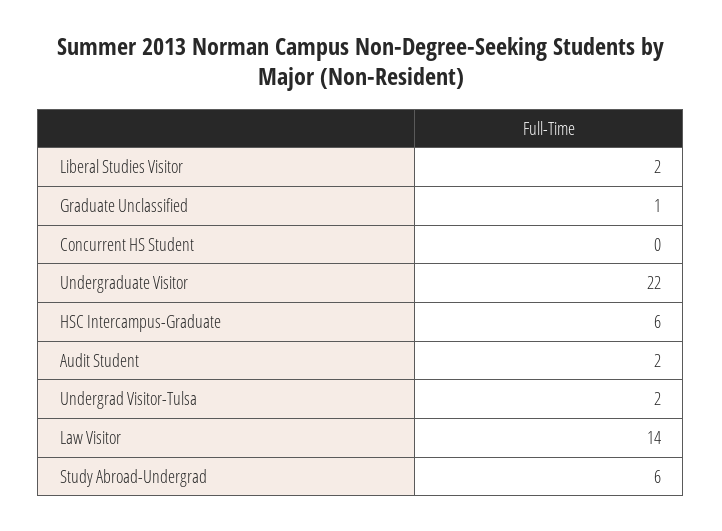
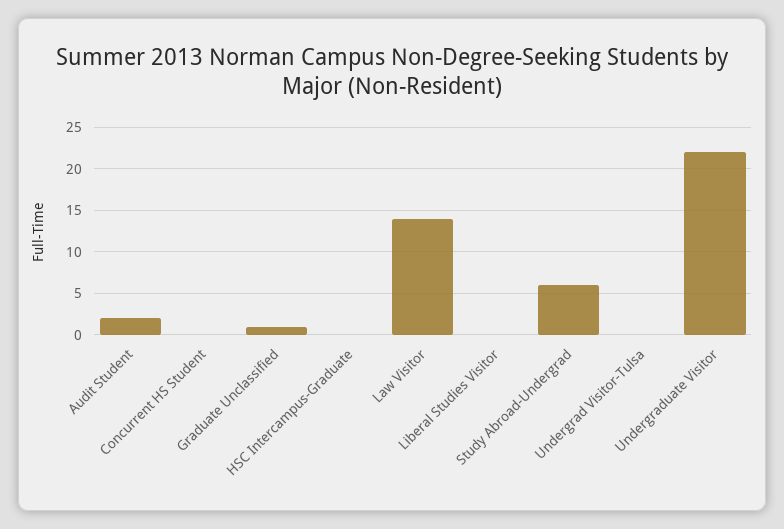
Liberal Studies Visitor: 2 -> 0
HSC Intercampus-Graduate: 6 -> 0
Undergrad Visitor-Tulsa: 2 -> 0

